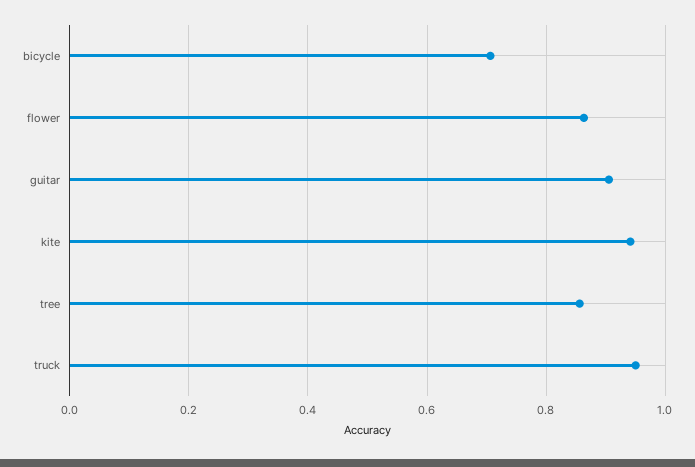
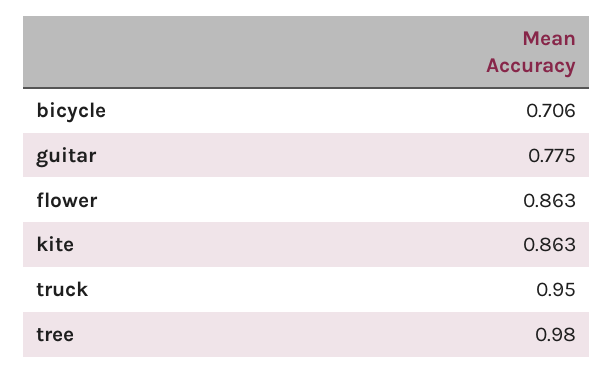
guitar: 0.9 -> 0.775
kite: 0.94 -> 0.863
tree: 0.86 -> 0.98

